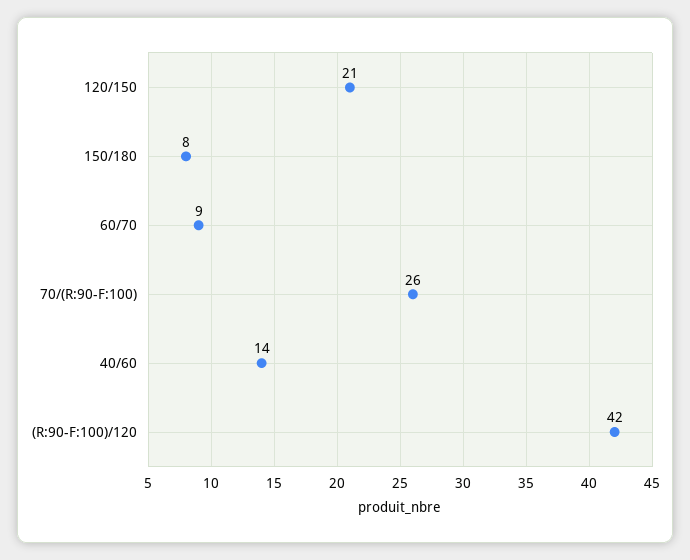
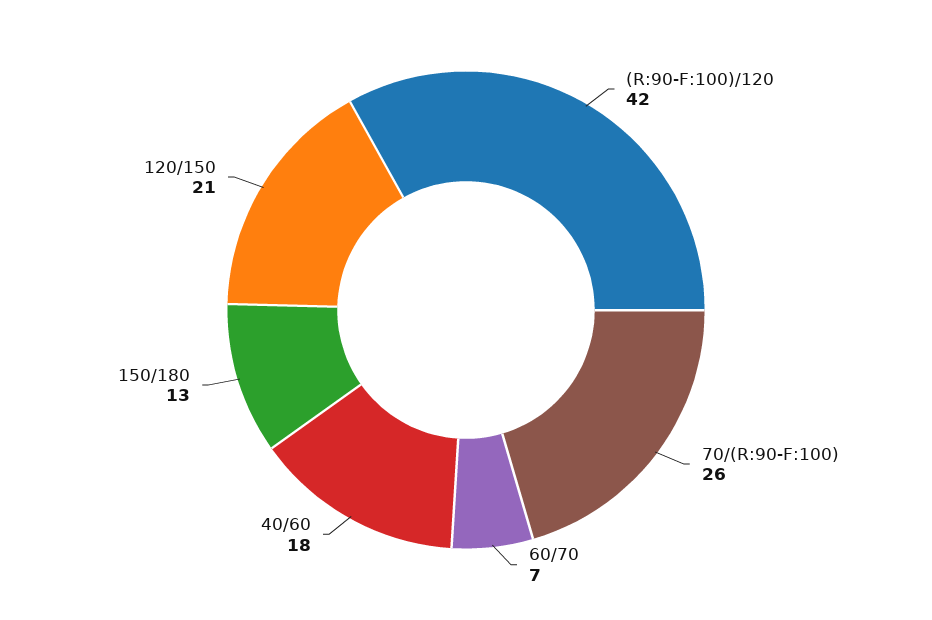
150/180: 8 -> 13
60/70: 9 -> 7
40/60: 14 -> 18

